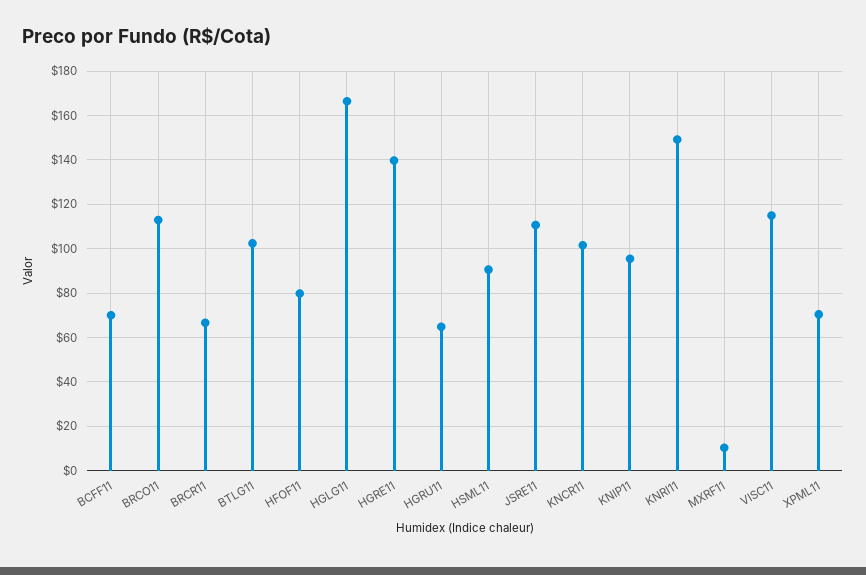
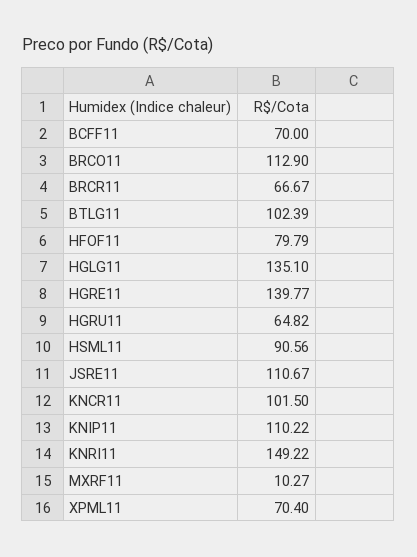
HGLG11: 165 -> 135.1
KNIP11: 95 -> 110.22
VISC11: 115 -> none

